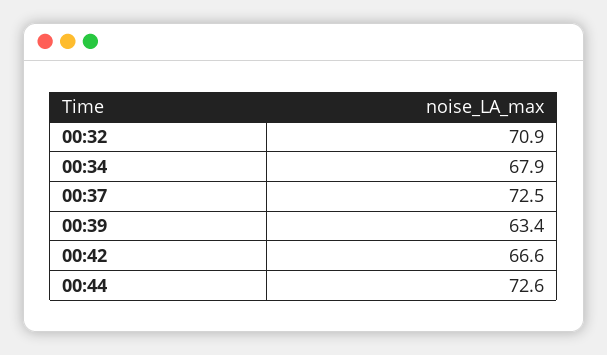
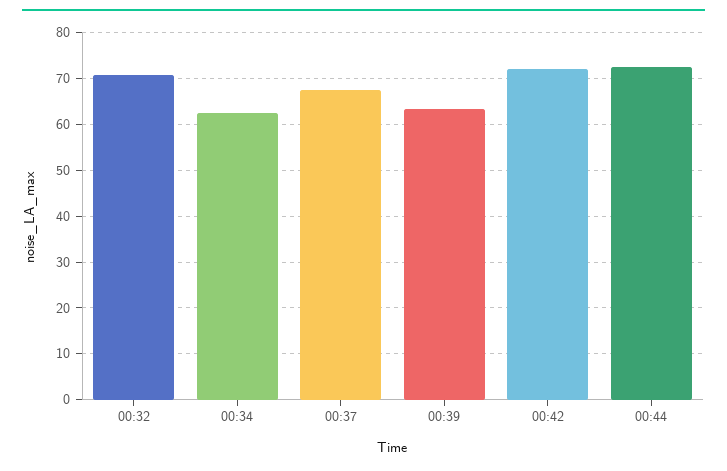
00:34: 67.9 -> 62
00:37: 72.5 -> 68
00:42: 66.6 -> 72

